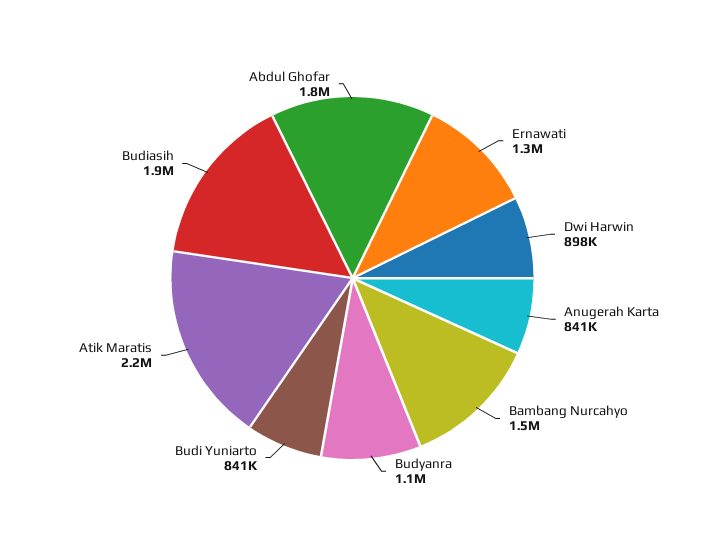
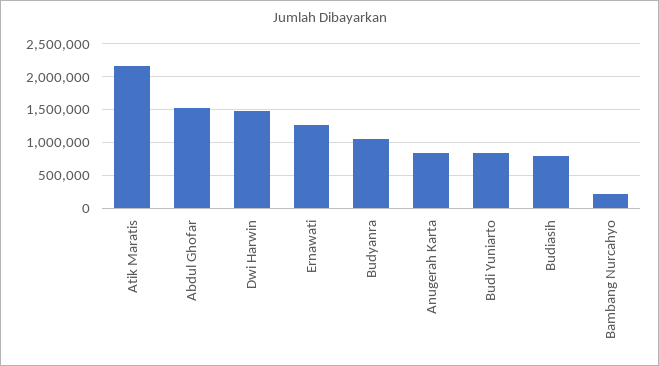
Dwi Harwin: 898000 -> 1500000
Bambang Nurcahyo: 1500000 -> 200000
Budiasih: 1900000 -> 800000
Abdul Ghofar: 1800000 -> 1500000

